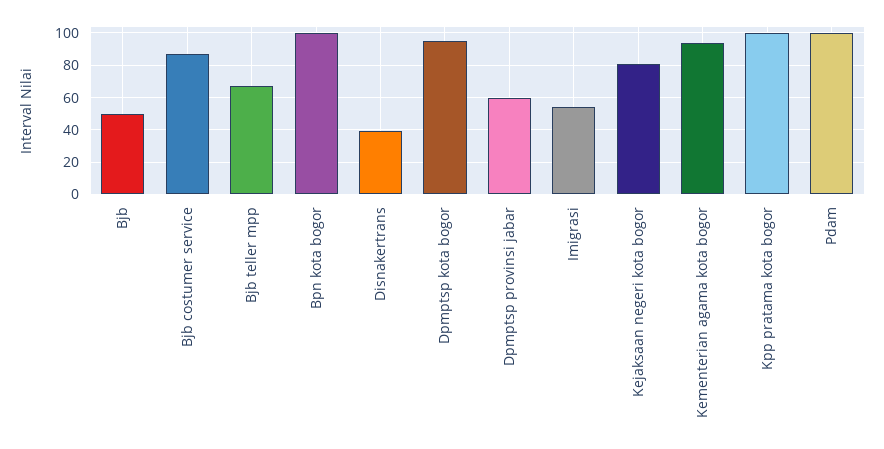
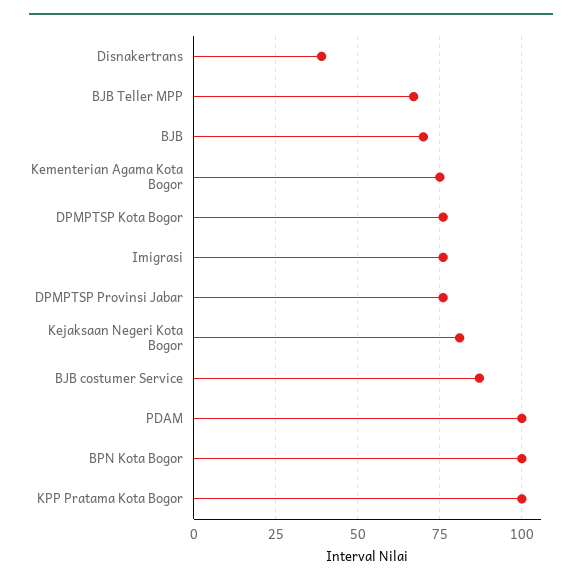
Bjb: 50 -> 70
Dpmptsp kota bogor: 95 -> 75
Dpmptsp provinsi jabar: 60 -> 75
Imigrasi: 55 -> 75
Kementerian agama kota bogor: 95 -> 75

